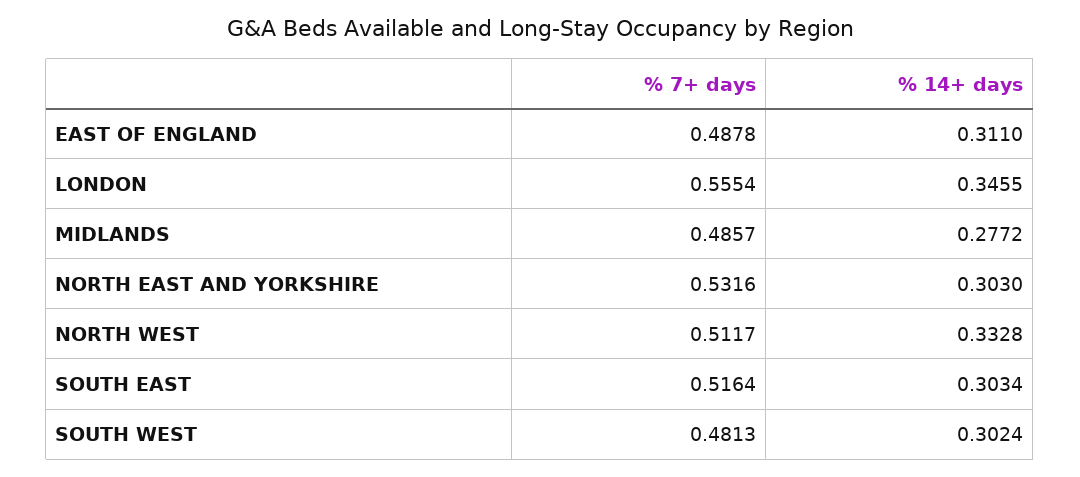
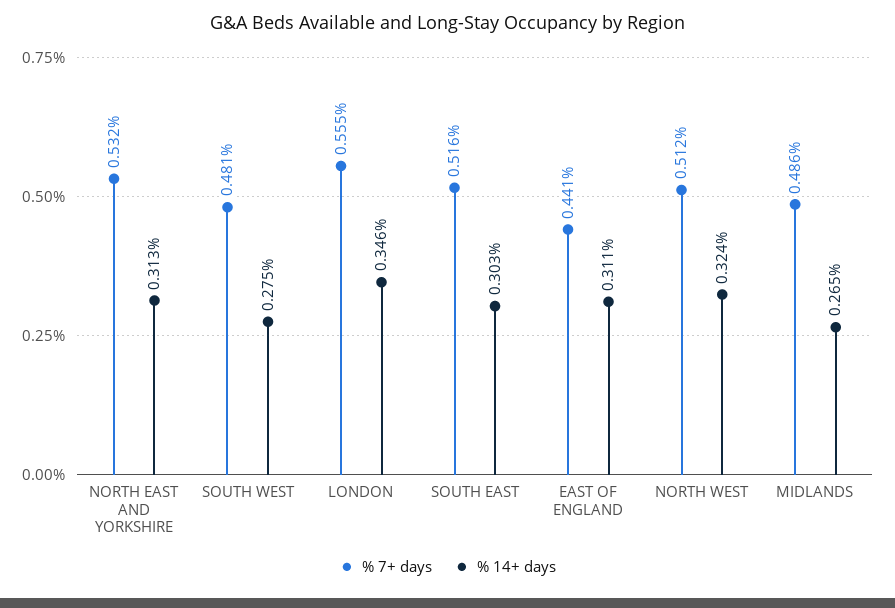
% 7+ days, EAST OF ENGLAND: 0.4878 -> 0.441
% 14+ days, MIDLANDS: 0.2772 -> 0.265
% 14+ days, NORTH EAST AND YORKSHIRE: 0.303 -> 0.313
% 14+ days, NORTH WEST: 0.3328 -> 0.324
% 14+ days, SOUTH WEST: 0.3024 -> 0.275

